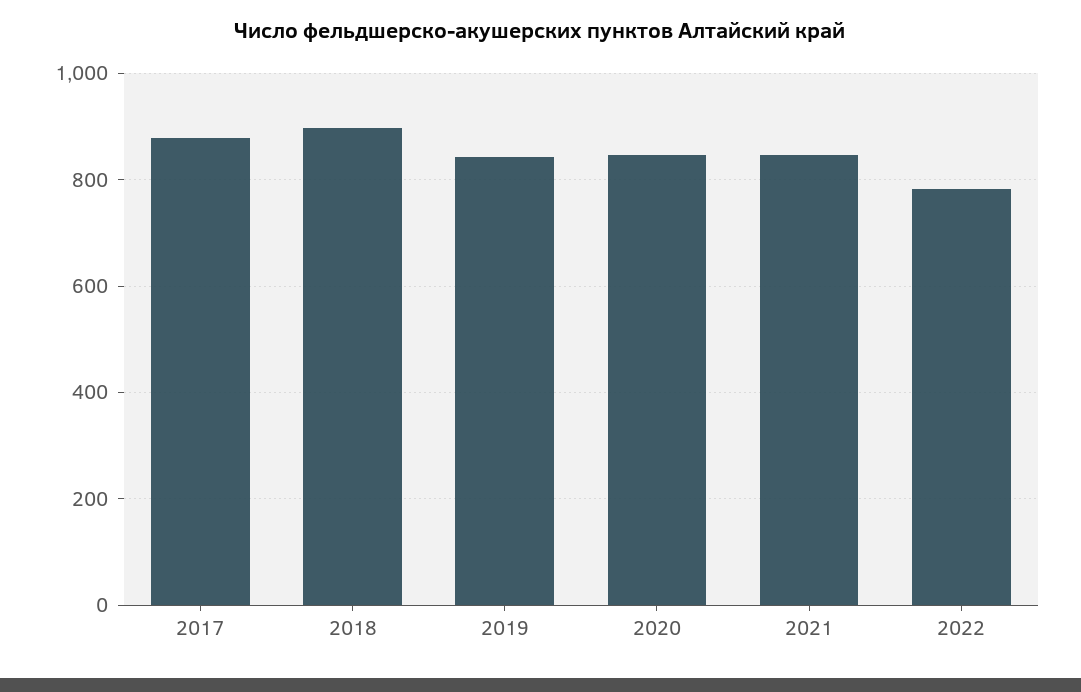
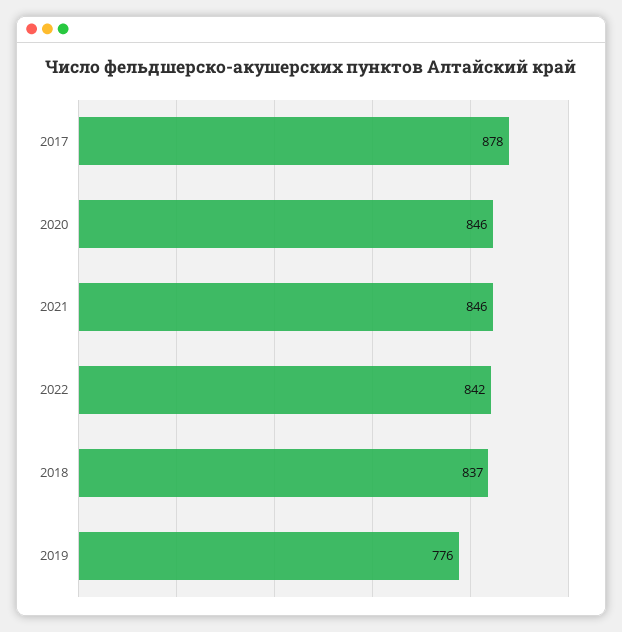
2018: 900 -> 837
2019: 840 -> 776
2022: 780 -> 842

